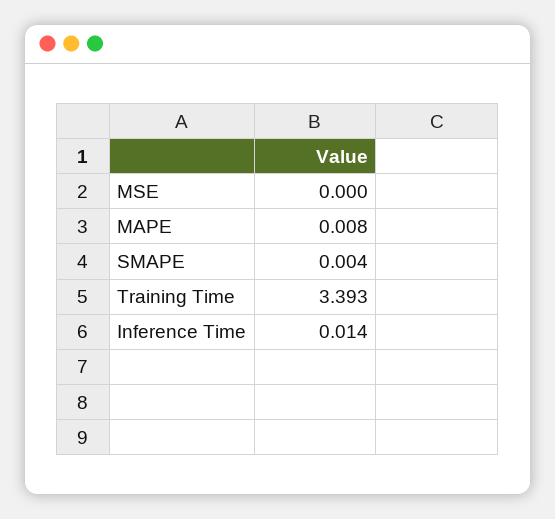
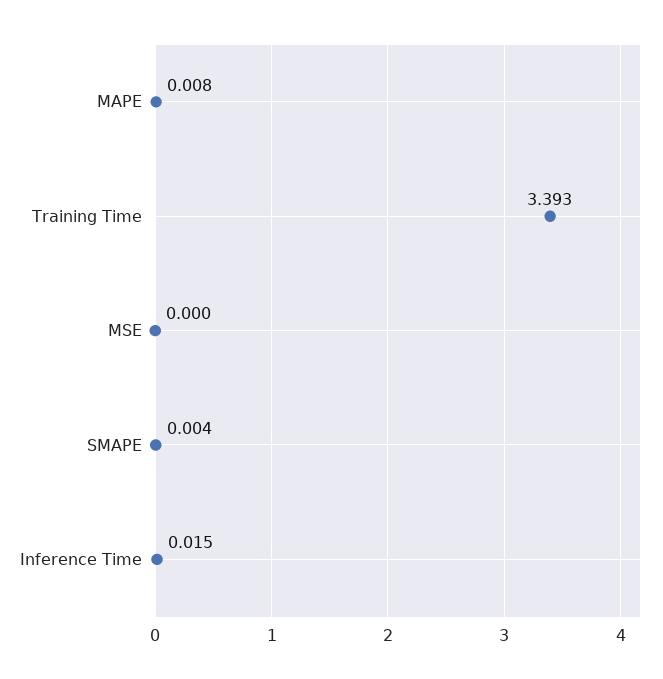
Inference Time: 0.014 -> 0.015

